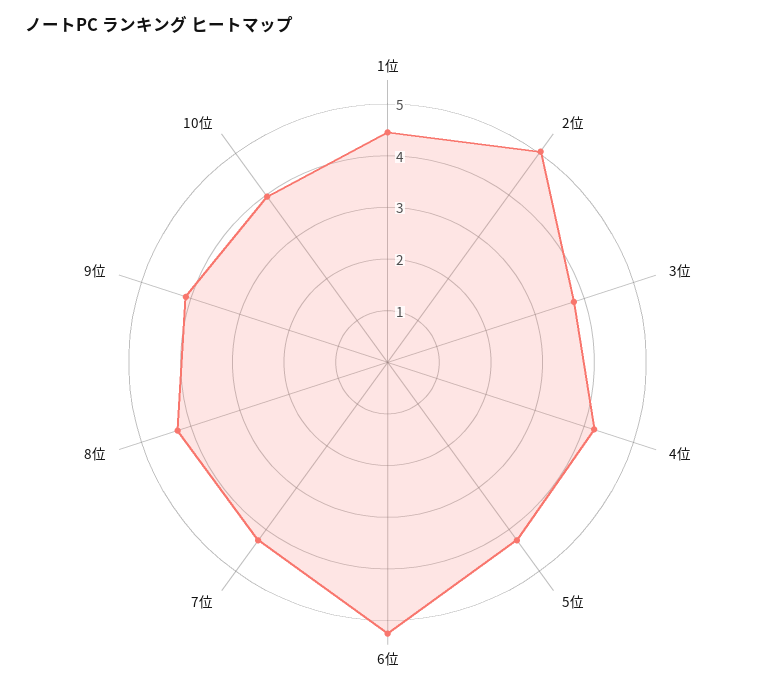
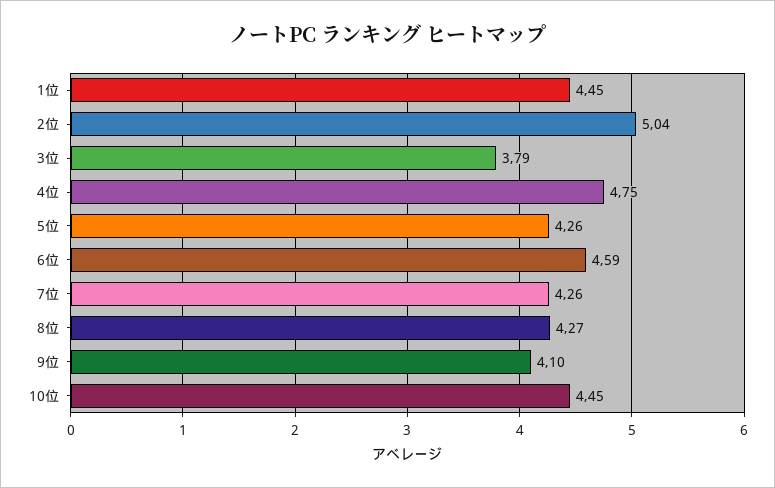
4位: 4.2 -> 4.75
6位: 5.2 -> 4.59
10位: 4 -> 4.45

